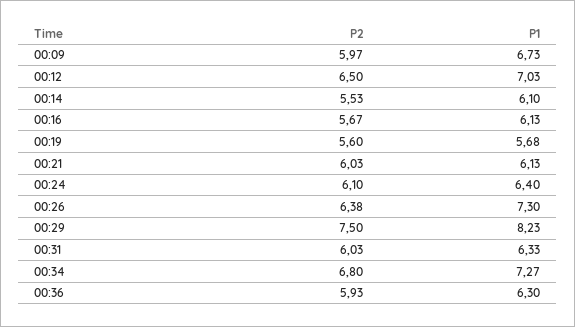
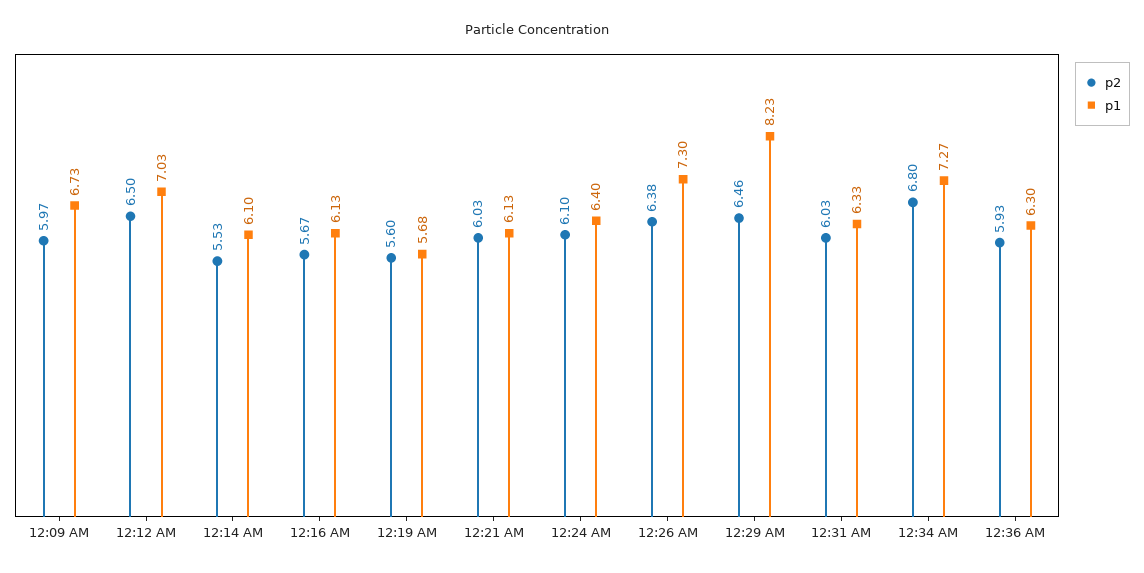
P2, 00:29: 7.5 -> 6.46

